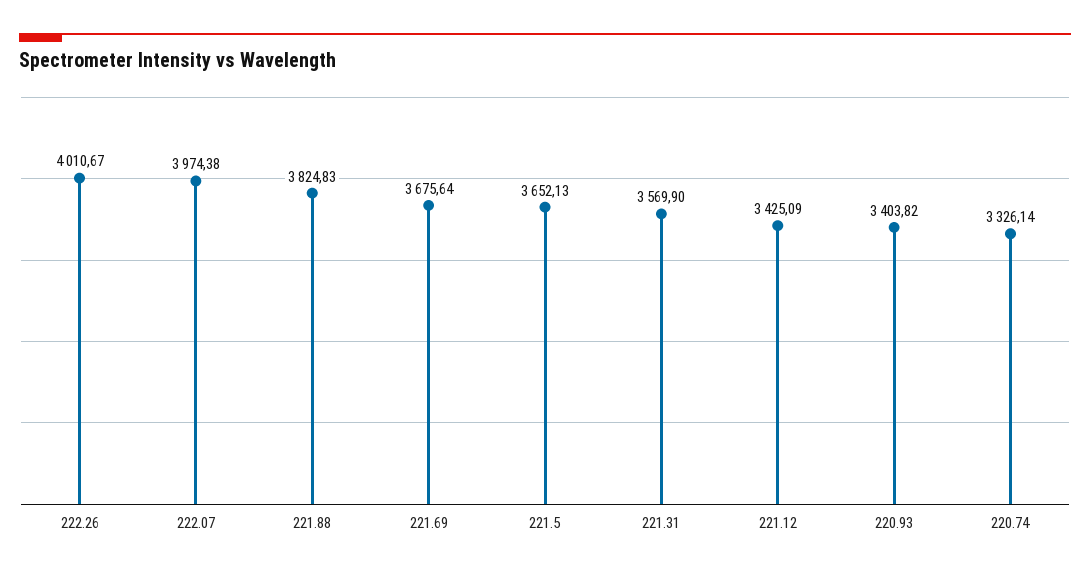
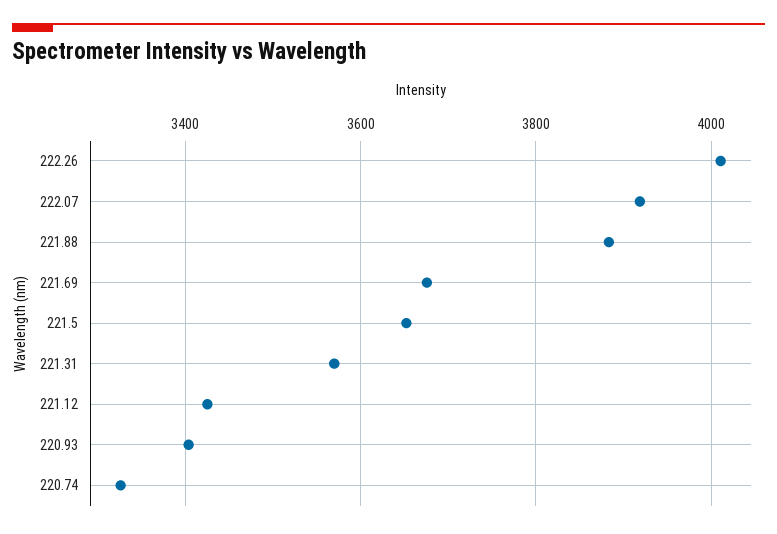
222.07: 3974.38 -> 3920
221.88: 3824.83 -> 3880

